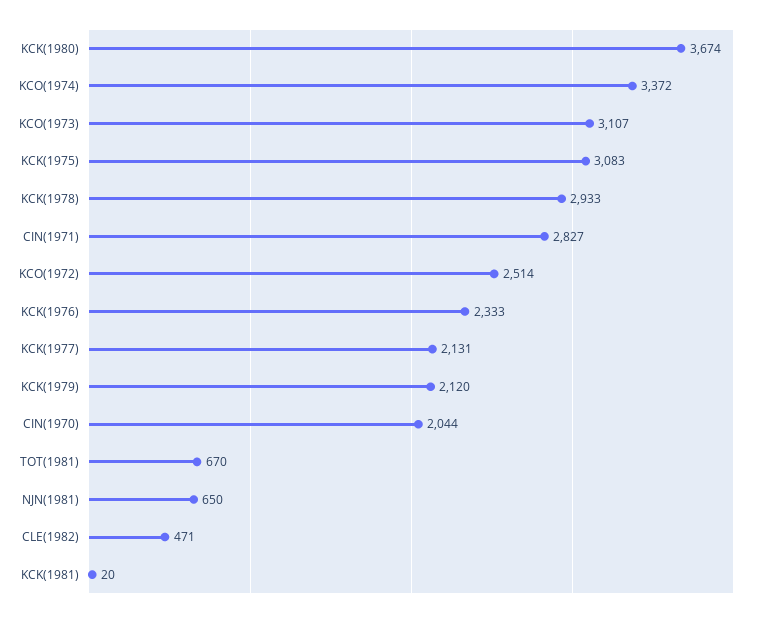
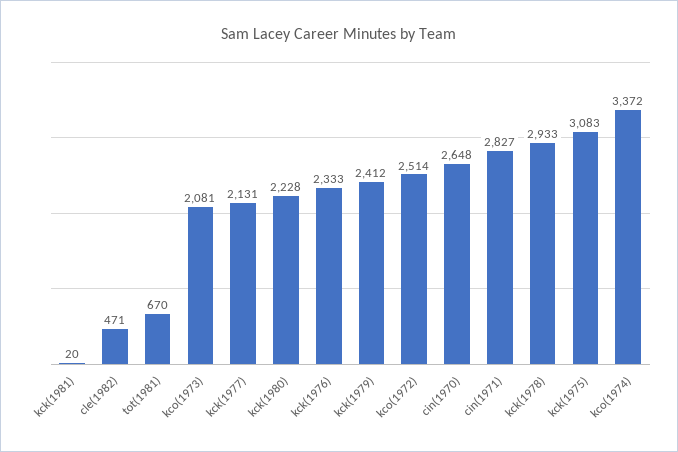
KCK(1980): 3674 -> 2228
KCO(1973): 3107 -> 2081
KCK(1979): 2120 -> 2412
CIN(1970): 2044 -> 2648
NJN(1981): 650 -> none

